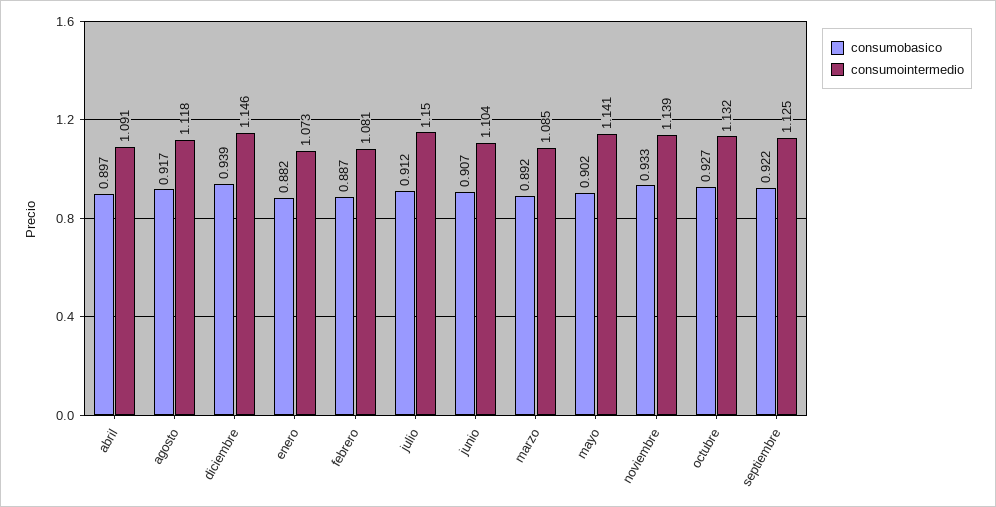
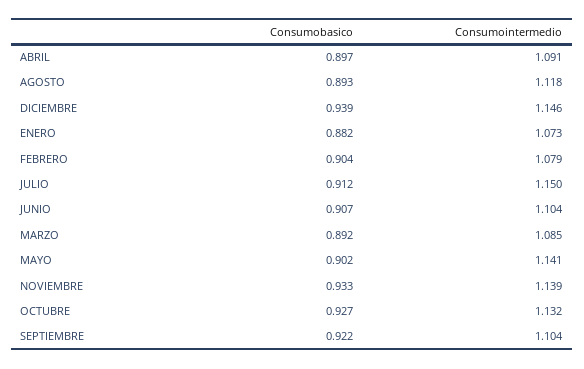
consumobasico, agosto: 0.917 -> 0.893
consumobasico, febrero: 0.887 -> 0.904
consumointermedio, febrero: 1.081 -> 1.079
consumointermedio, septiembre: 1.125 -> 1.104

